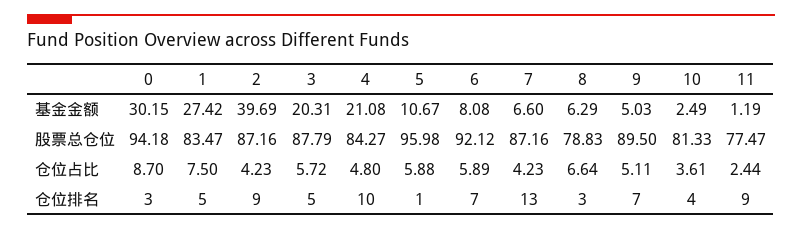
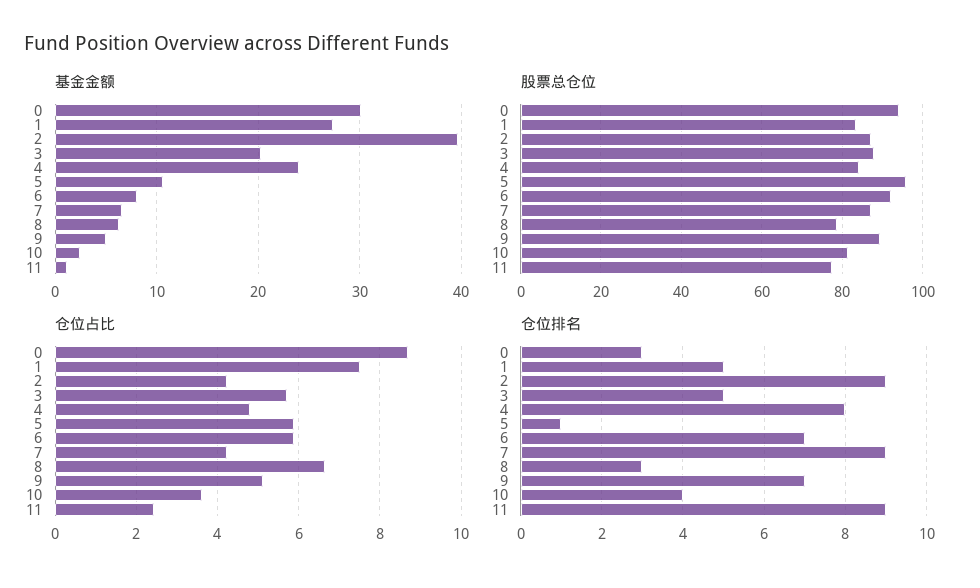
基金金额, 4: 21.08 -> 24
仓位排名, 4: 10 -> 8
仓位排名, 7: 13 -> 9

